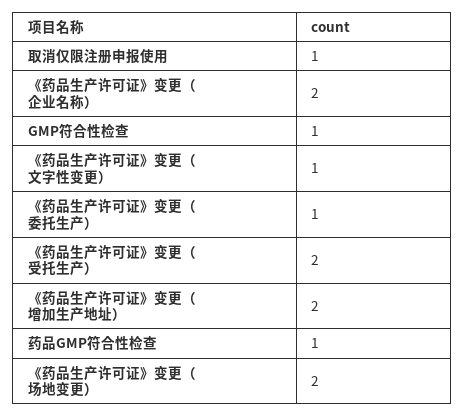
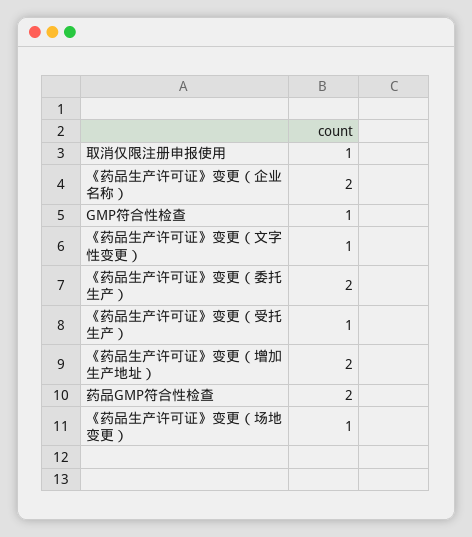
《药品生产许可证》变更（委托生产）: 1 -> 2
《药品生产许可证》变更（受托生产）: 2 -> 1
药品GMP符合性检查: 1 -> 2
《药品生产许可证》变更（场地变更）: 2 -> 1

